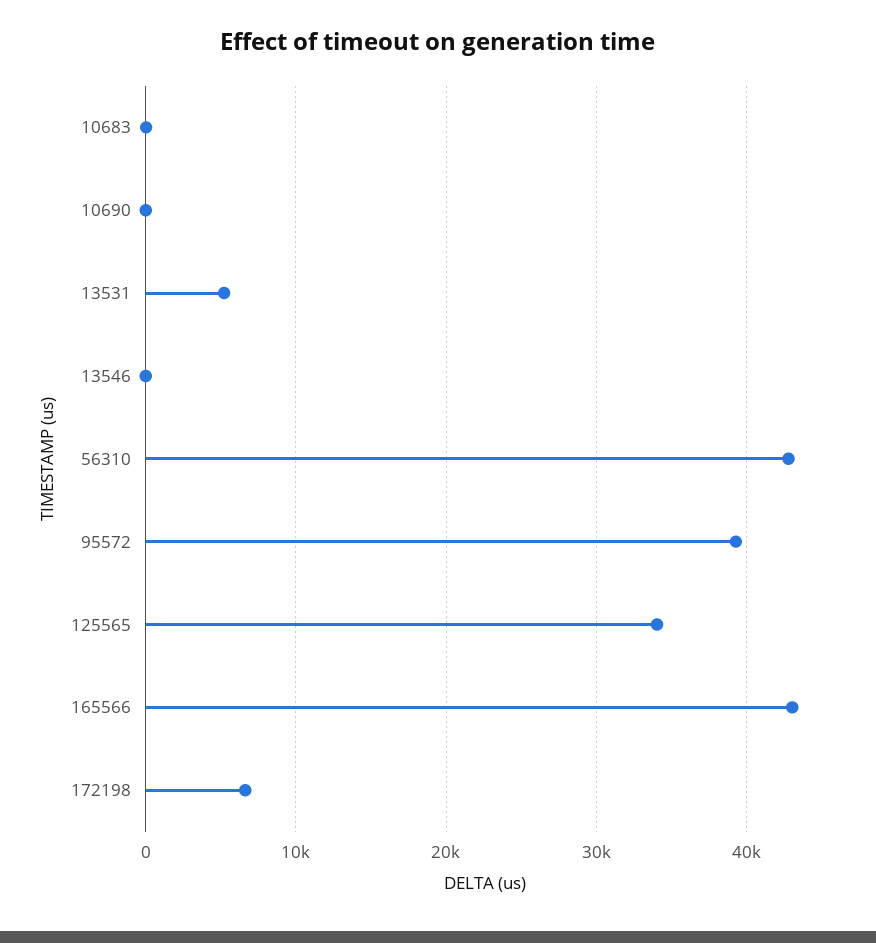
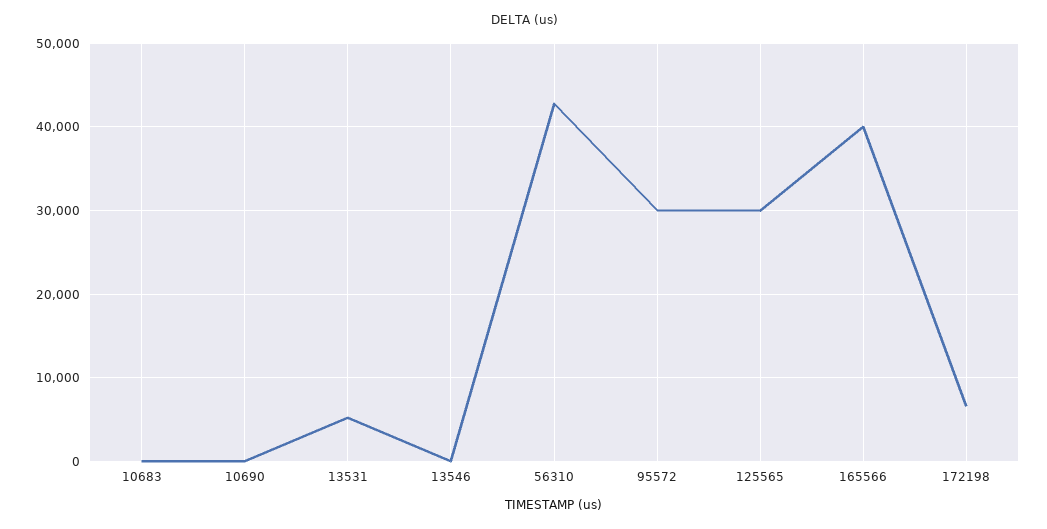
95572: 39000 -> 30000
125565: 34000 -> 30000
165566: 43000 -> 40000

